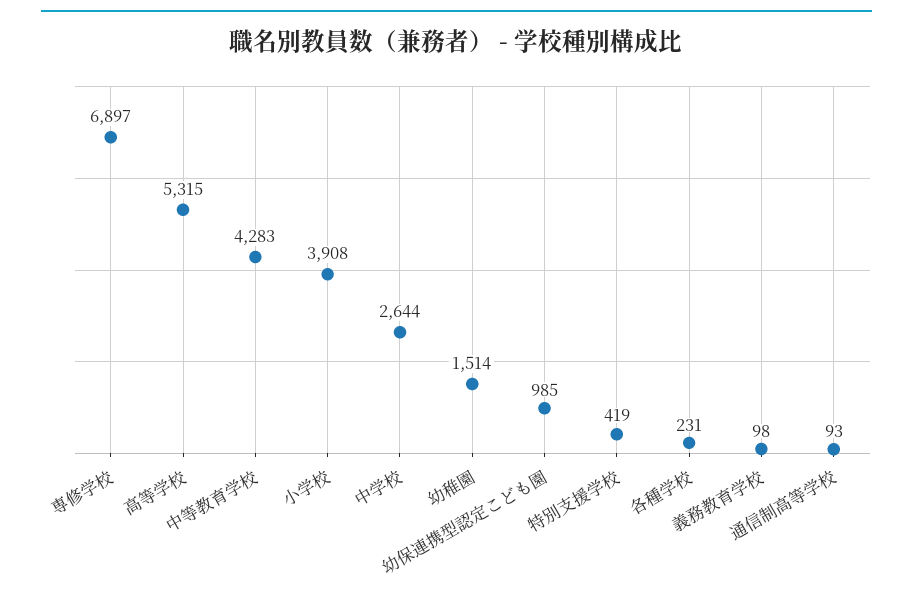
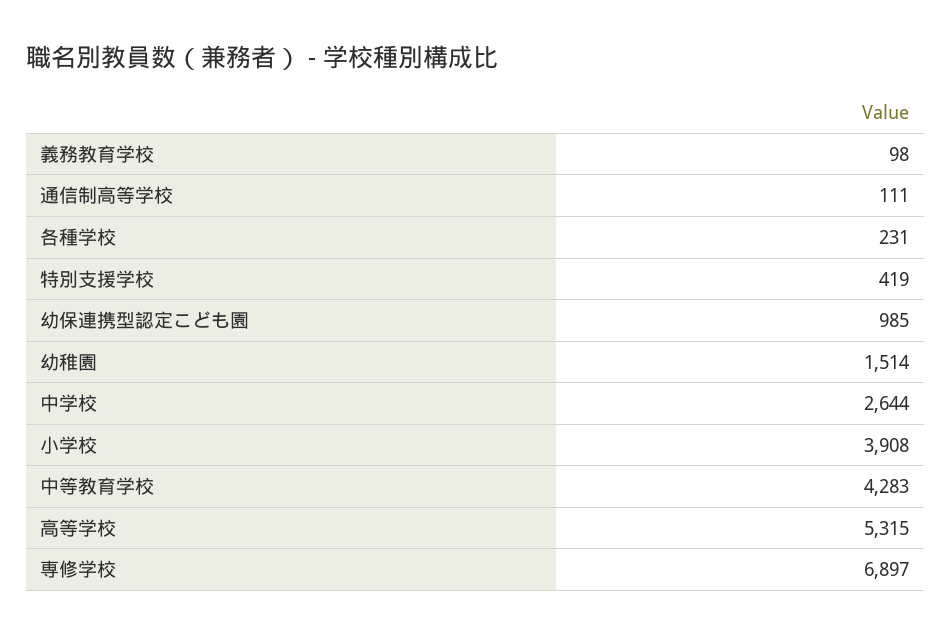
通信制高等学校: 93 -> 111

